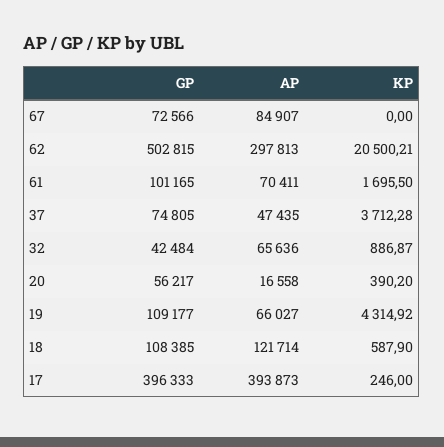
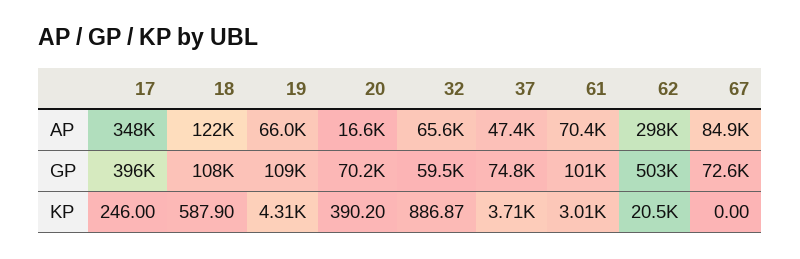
KP, 61: 1695.5 -> 3010
GP, 32: 42484 -> 59500
GP, 20: 56217 -> 70200
AP, 17: 393873 -> 348000

